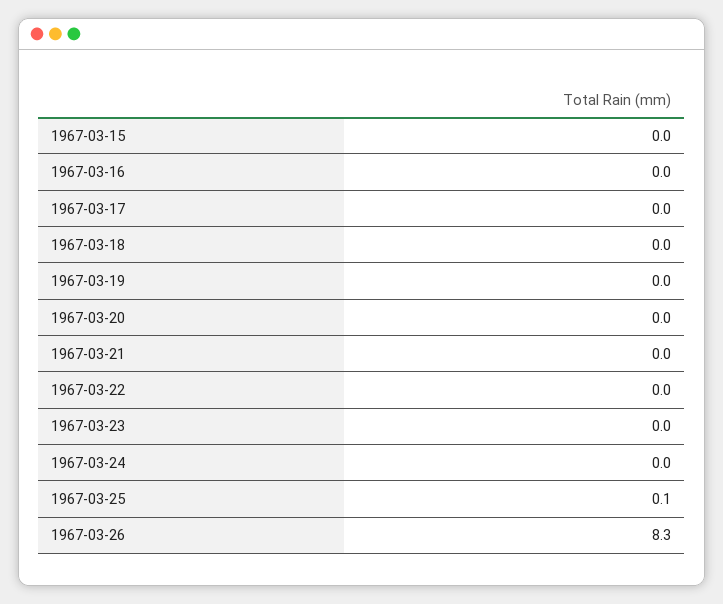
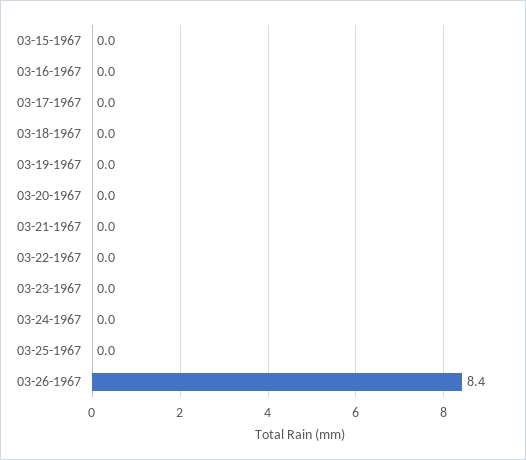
1967-03-25: 0.1 -> 0
1967-03-26: 8.3 -> 8.4

